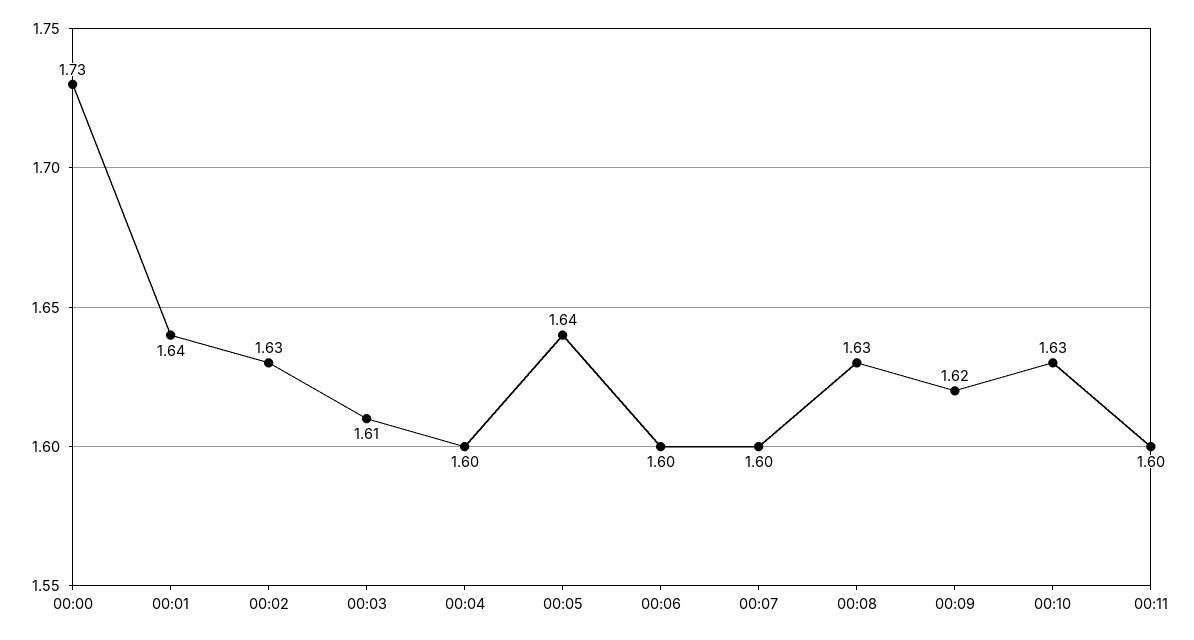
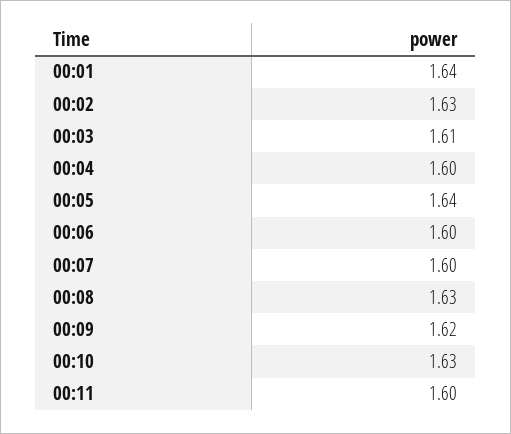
00:00: 1.73 -> none

